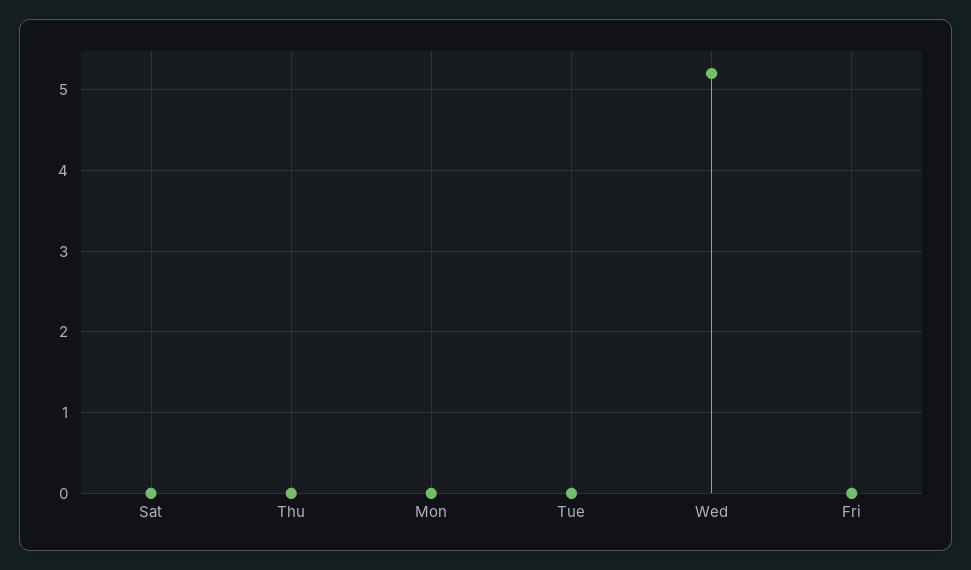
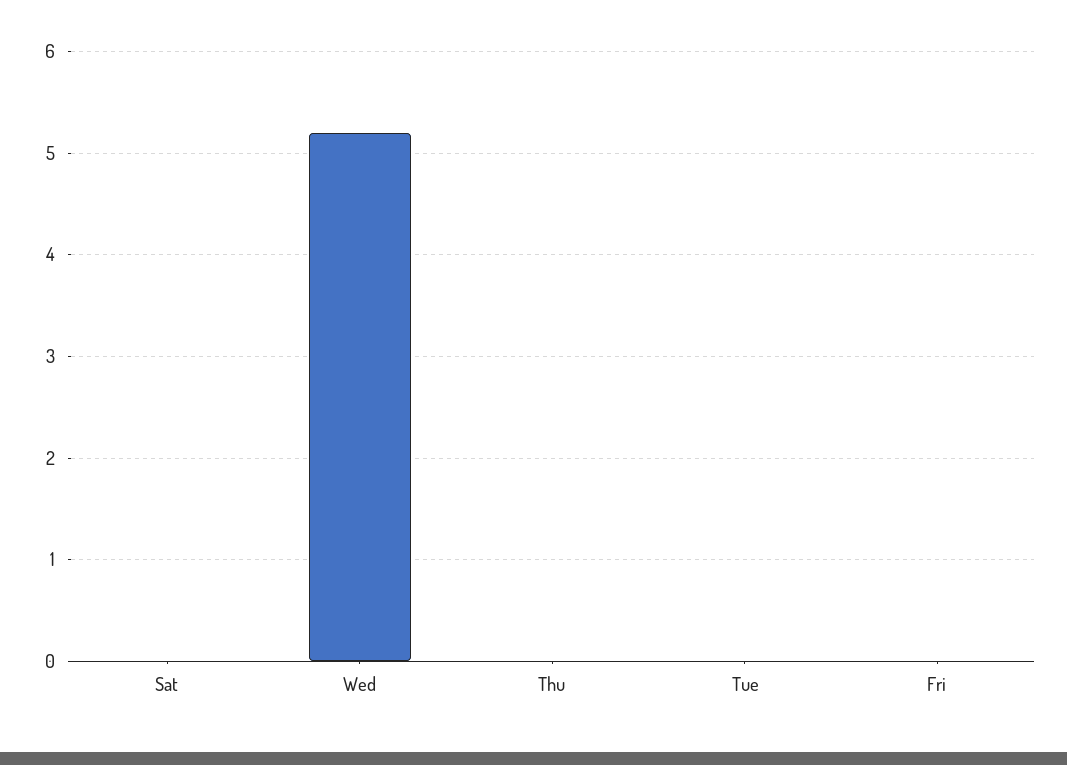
Mon: 0 -> none

